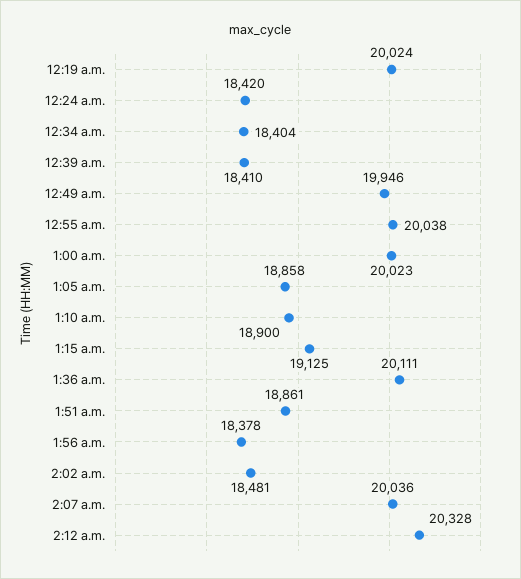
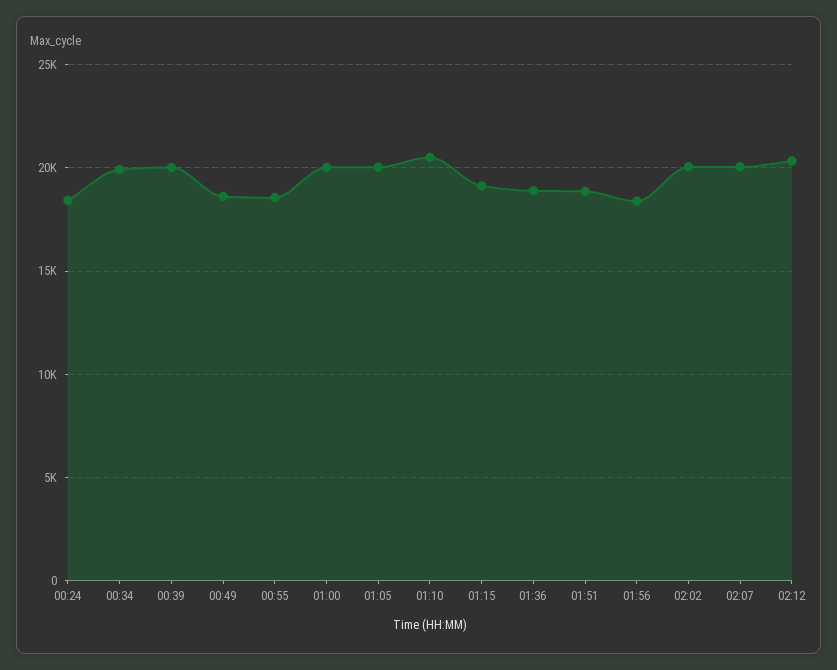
12:19 a.m.: 20024 -> none
12:34 a.m.: 18404 -> 20000
12:39 a.m.: 18410 -> 20000
12:49 a.m.: 19946 -> 18500
12:55 a.m.: 20038 -> 18500
1:05 a.m.: 18858 -> 20000
1:10 a.m.: 18900 -> 20500
1:36 a.m.: 20111 -> 19000
2:02 a.m.: 18481 -> 20000

